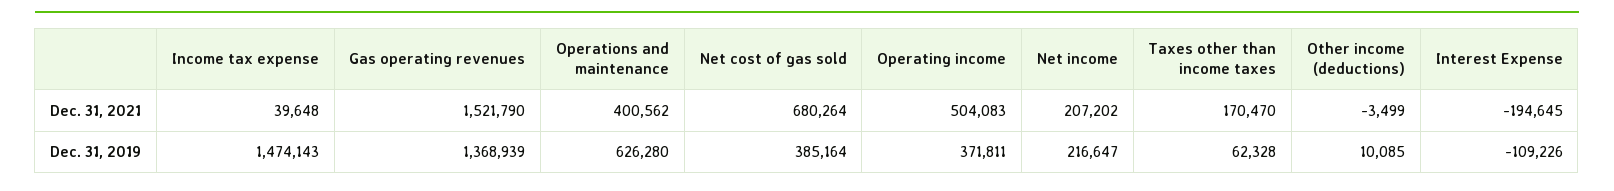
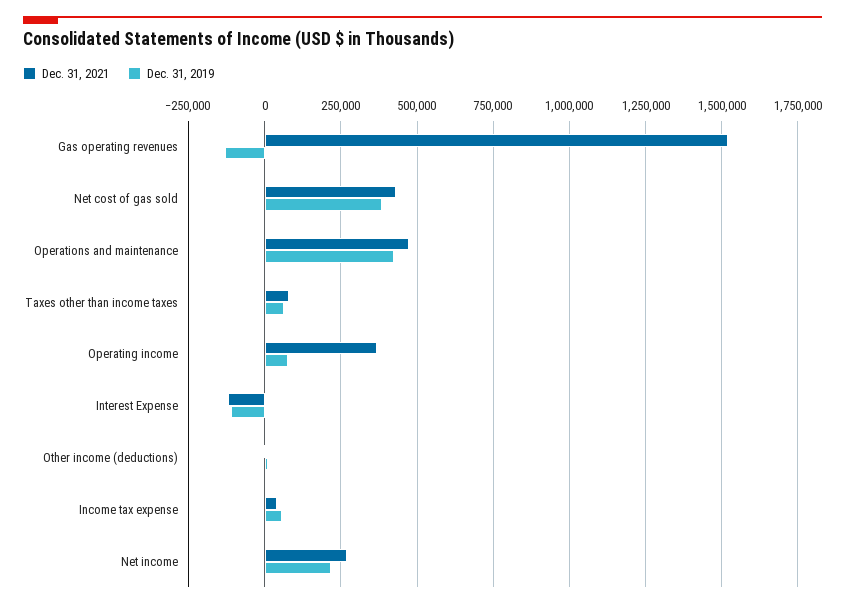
Dec. 31, 2021, Operations and maintenance: 400562 -> 475000
Dec. 31, 2021, Net cost of gas sold: 680264 -> 425000
Dec. 31, 2021, Operating income: 504083 -> 375000
Dec. 31, 2021, Net income: 207202 -> 275000
Dec. 31, 2021, Taxes other than income taxes: 170470 -> 75000
Dec. 31, 2021, Interest Expense: -194645 -> -125000
Dec. 31, 2019, Income tax expense: 1474143 -> 50000
Dec. 31, 2019, Gas operating revenues: 1368939 -> -125000
Dec. 31, 2019, Operations and maintenance: 626280 -> 425000
Dec. 31, 2019, Operating income: 371811 -> 75000

